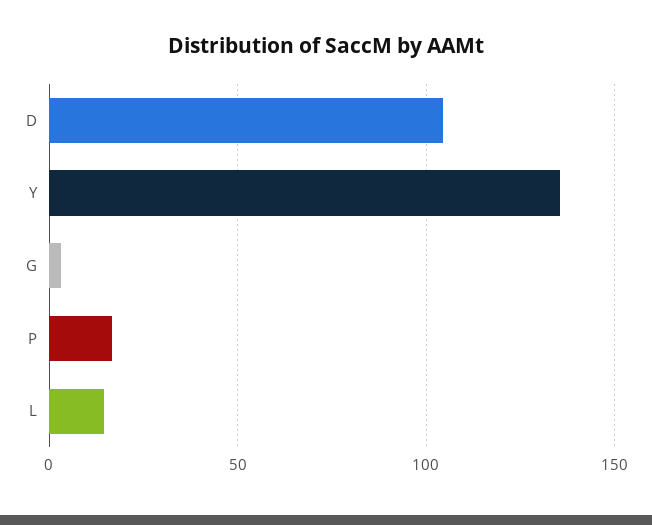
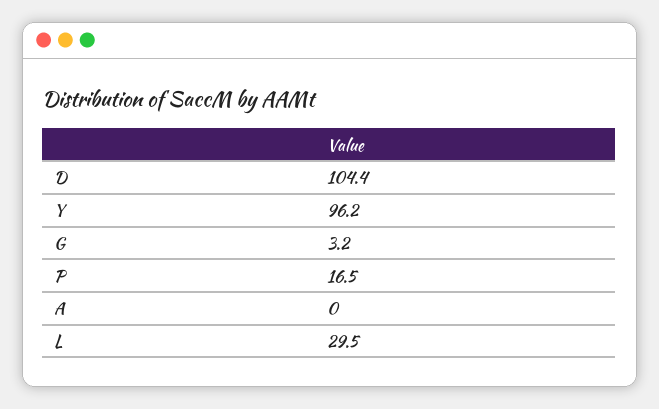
Y: 135 -> 96.2
L: 15 -> 29.5
A: none -> 0

